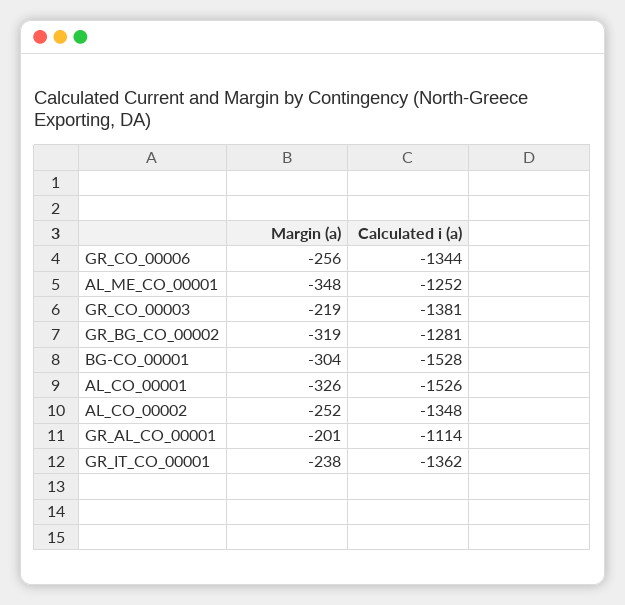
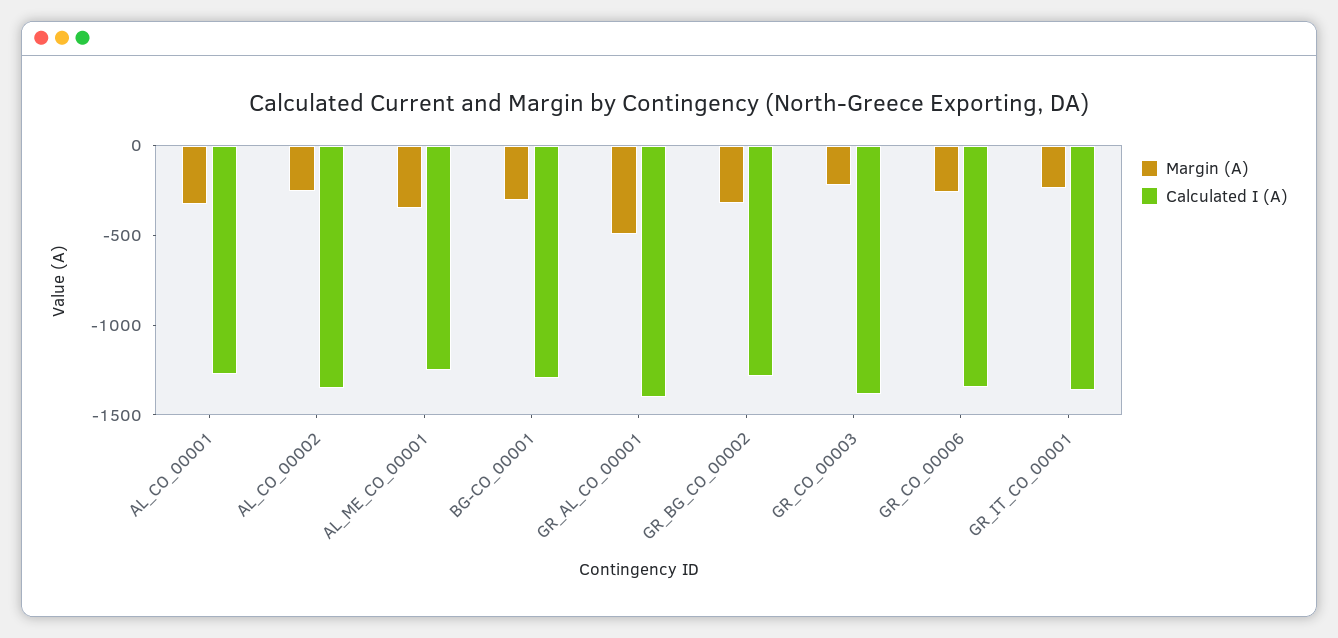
Calculated i (a), BG-CO_00001: -1528 -> -1300
Calculated i (a), AL_CO_00001: -1526 -> -1300
Margin (a), GR_AL_CO_00001: -201 -> -500
Calculated i (a), GR_AL_CO_00001: -1114 -> -1400

